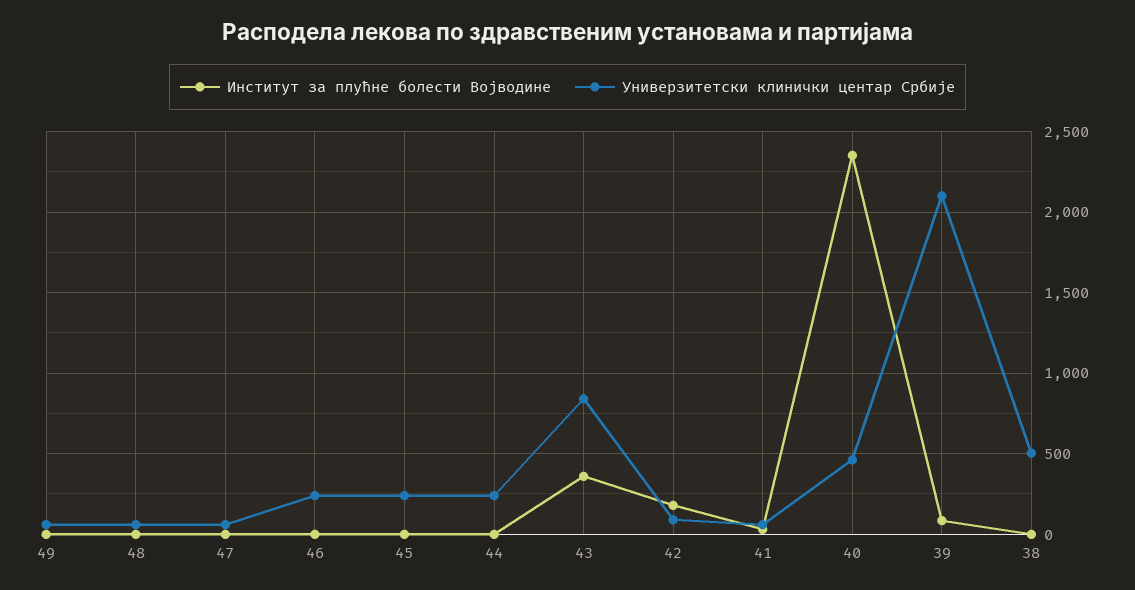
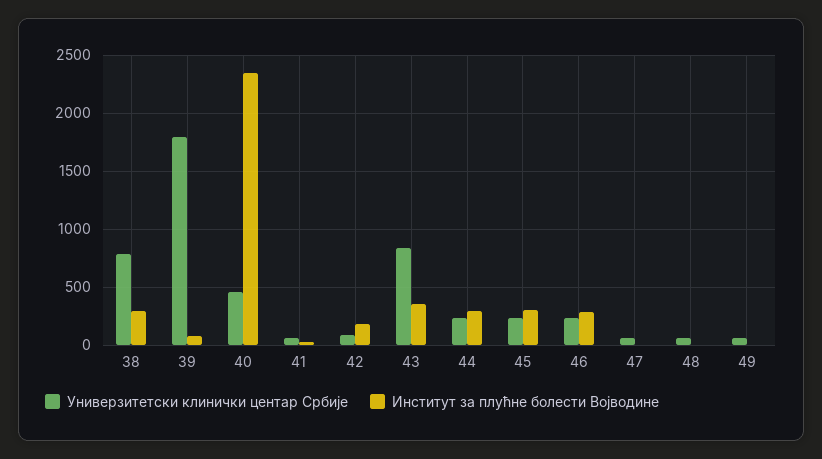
Институт за плућне болести Војводине, 46: 0 -> 300
Институт за плућне болести Војводине, 45: 0 -> 300
Институт за плућне болести Војводине, 44: 0 -> 300
Универзитетски клинички центар Србије, 39: 2100 -> 1800
Институт за плућне болести Војводине, 38: 0 -> 300
Универзитетски клинички центар Србије, 38: 500 -> 800

